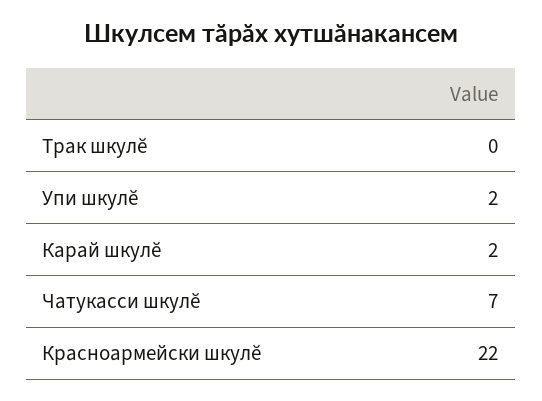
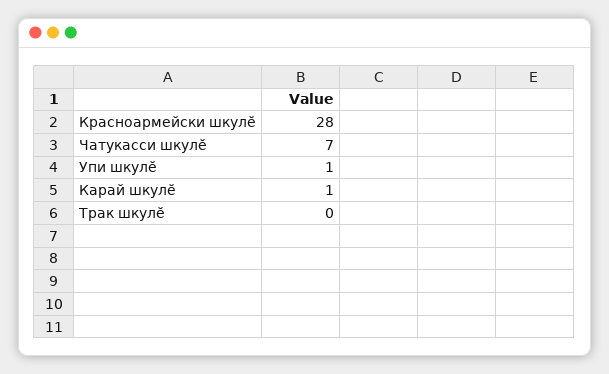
Упи шкулĕ: 2 -> 1
Карай шкулĕ: 2 -> 1
Красноармейски шкулĕ: 22 -> 28

